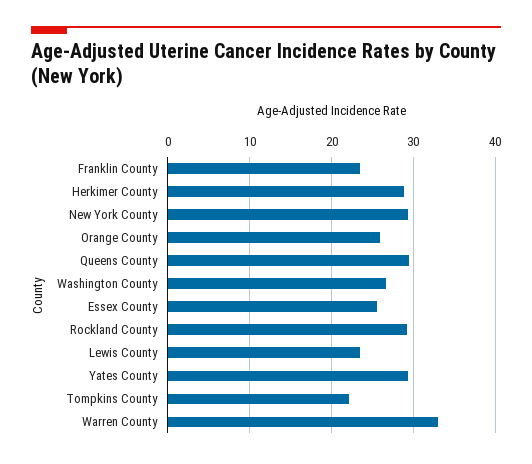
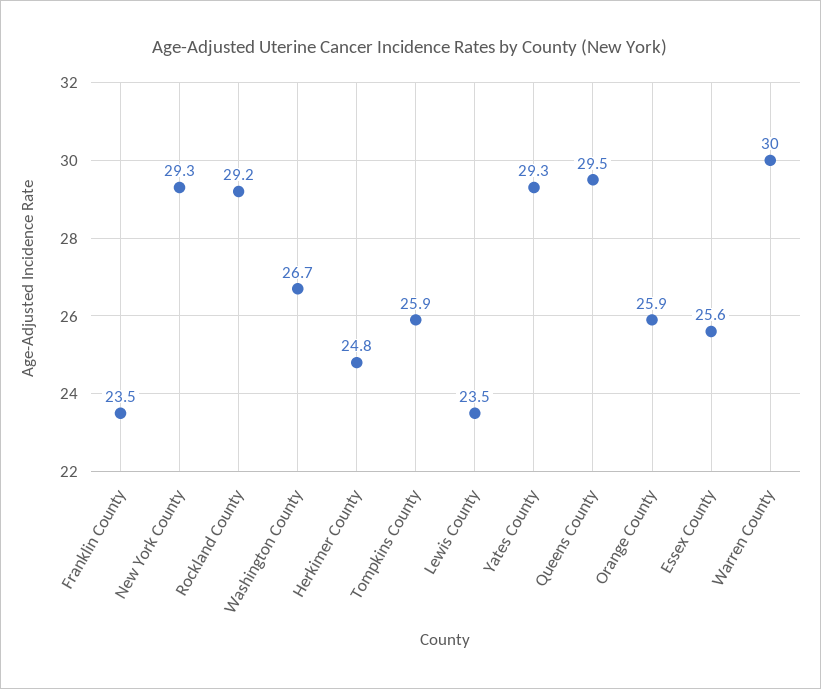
Herkimer County: 29 -> 24.8
Tompkins County: 22 -> 25.9
Warren County: 33 -> 30

